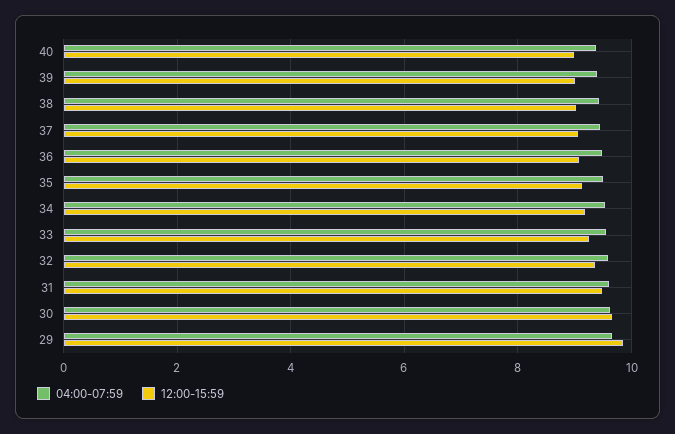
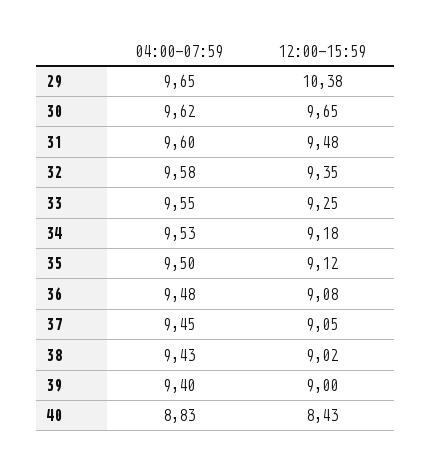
04:00-07:59, 40: 9.4 -> 8.83
12:00-15:59, 40: 9 -> 8.43
12:00-15:59, 29: 9.8 -> 10.38

